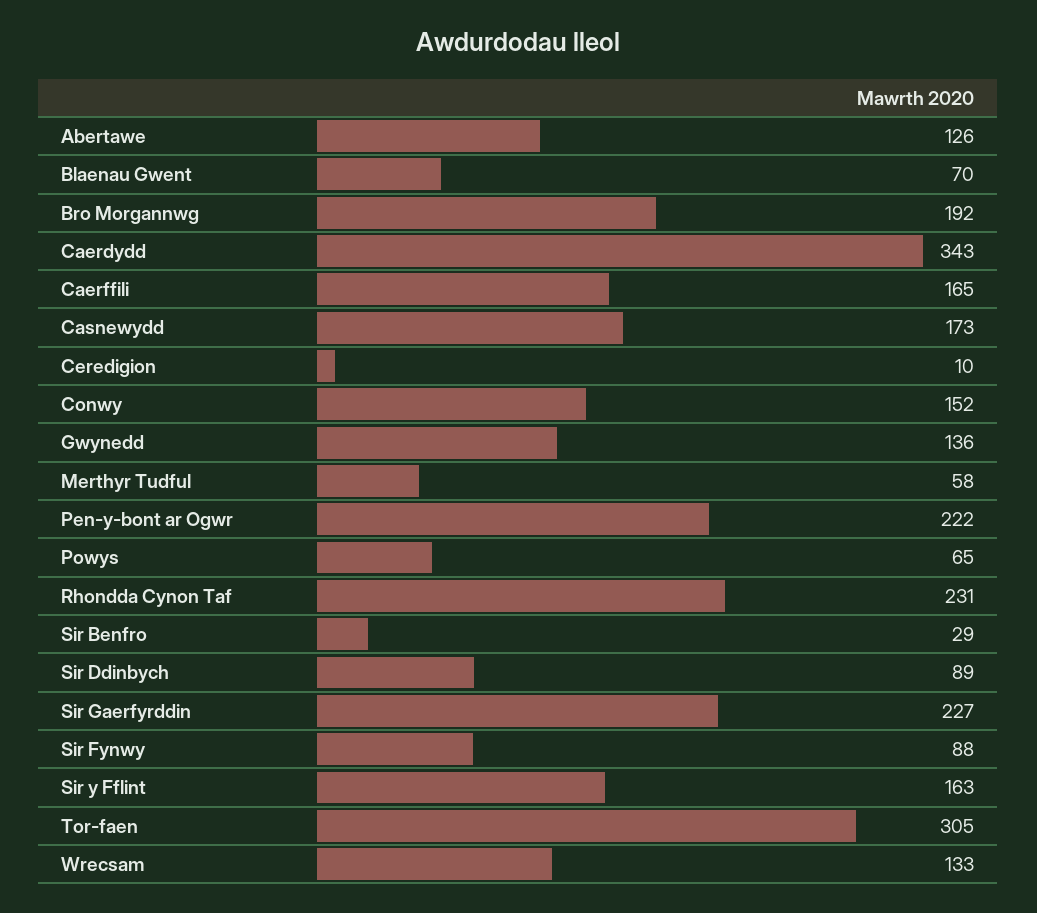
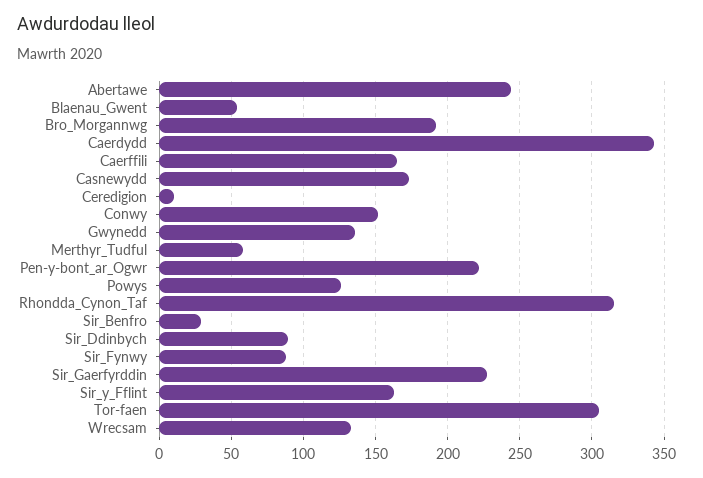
Abertawe: 126 -> 245
Blaenau Gwent: 70 -> 55
Powys: 65 -> 125
Rhondda Cynon Taf: 231 -> 315

